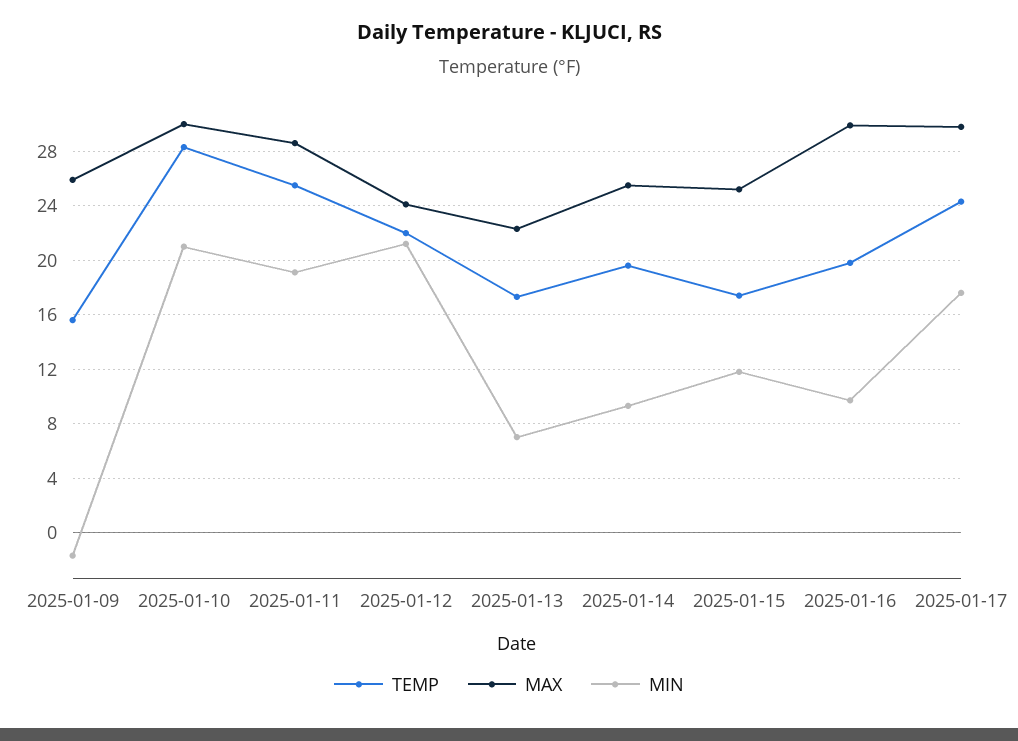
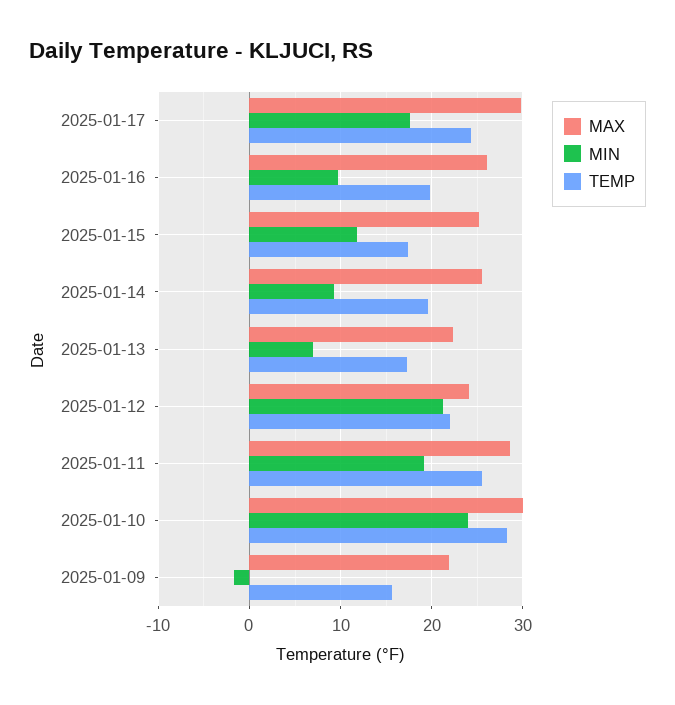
MAX, 2025-01-09: 26 -> 22
MIN, 2025-01-10: 21 -> 24
MAX, 2025-01-16: 30 -> 26

